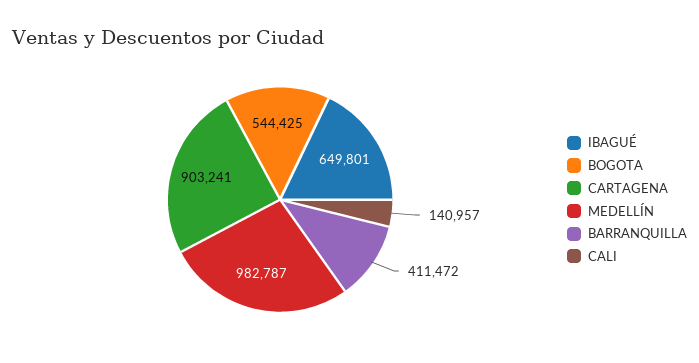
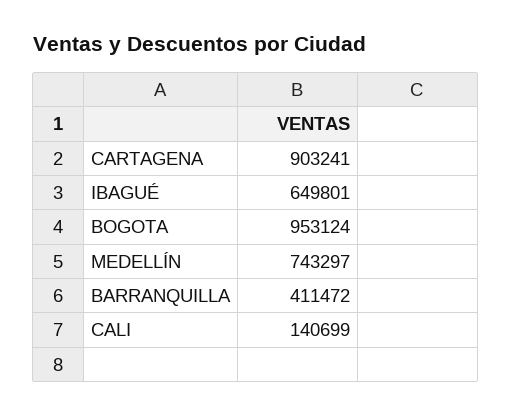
BOGOTA: 544425 -> 953124
MEDELLÍN: 982787 -> 743297
CALI: 140957 -> 140699

